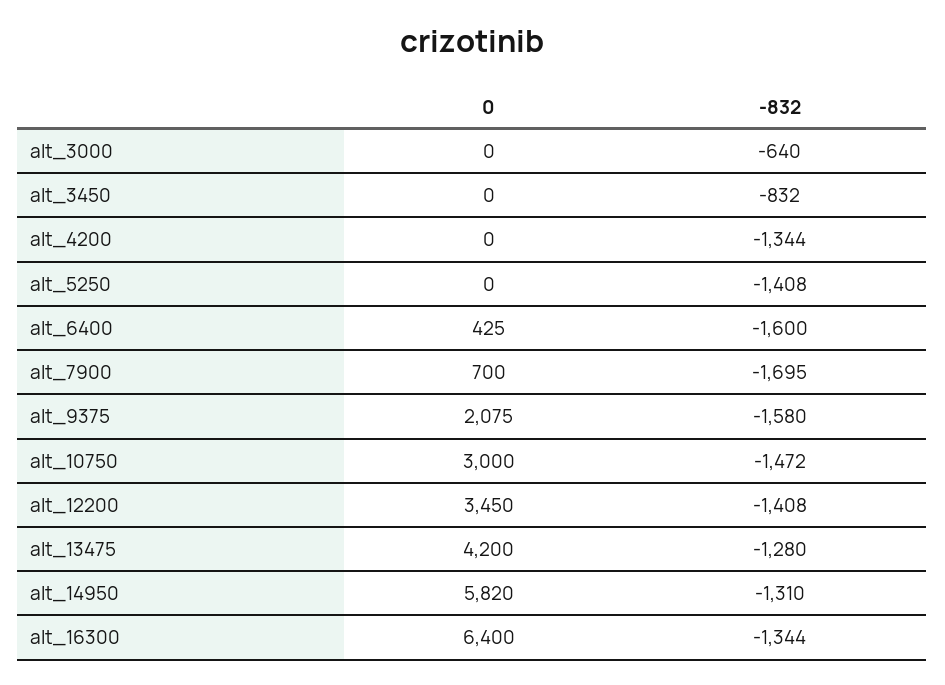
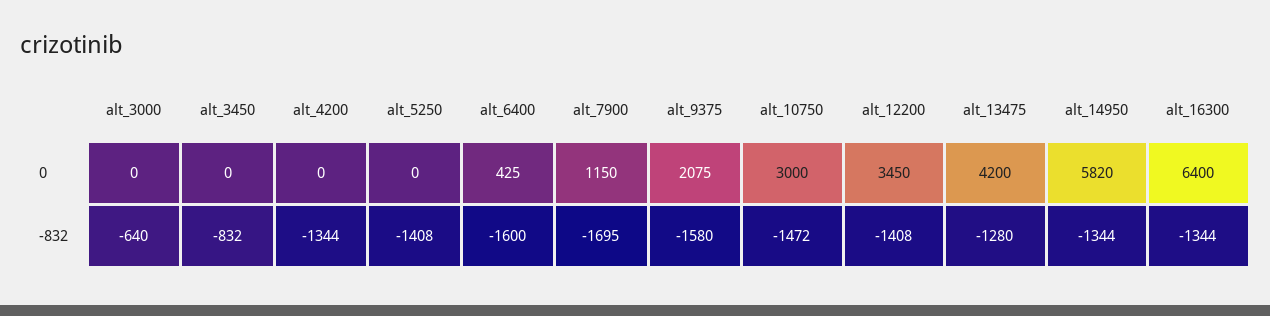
0, alt_7900: 700 -> 1150
-832, alt_14950: -1310 -> -1344

